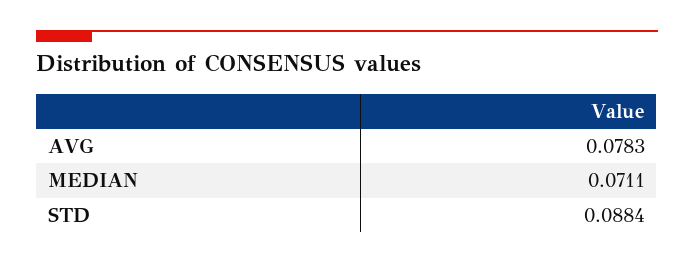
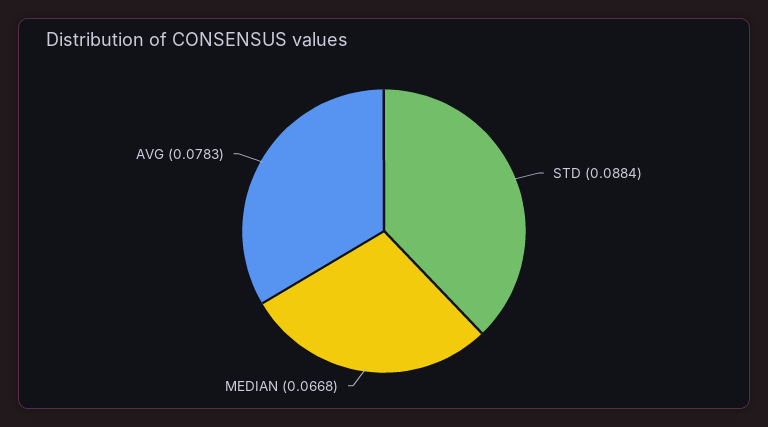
MEDIAN: 0.0711 -> 0.0668

